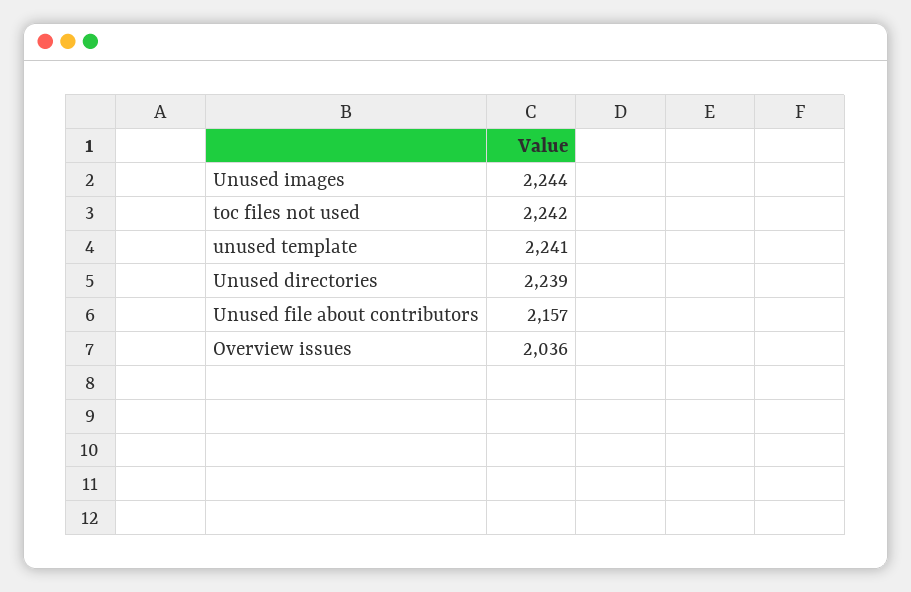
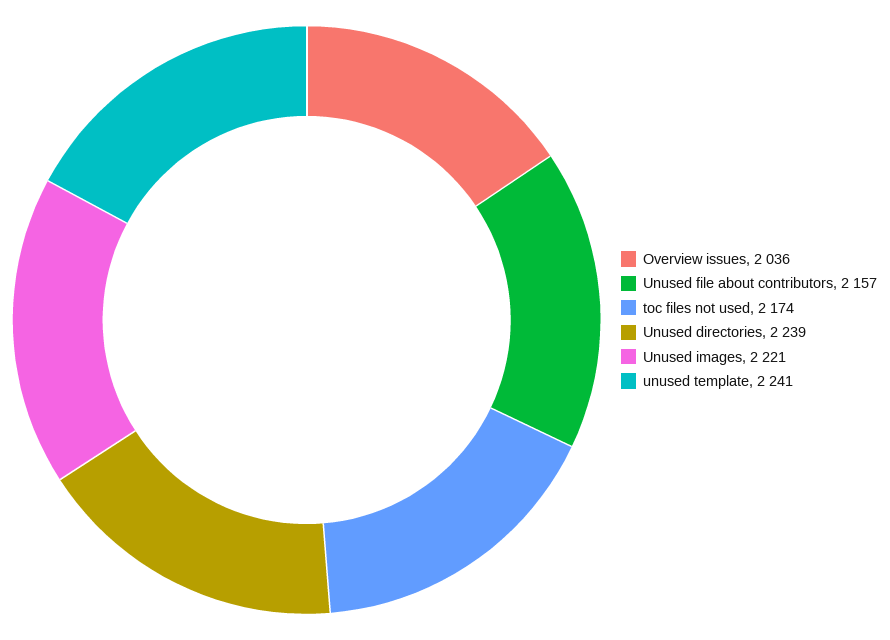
Unused images: 2244 -> 2221
toc files not used: 2242 -> 2174

